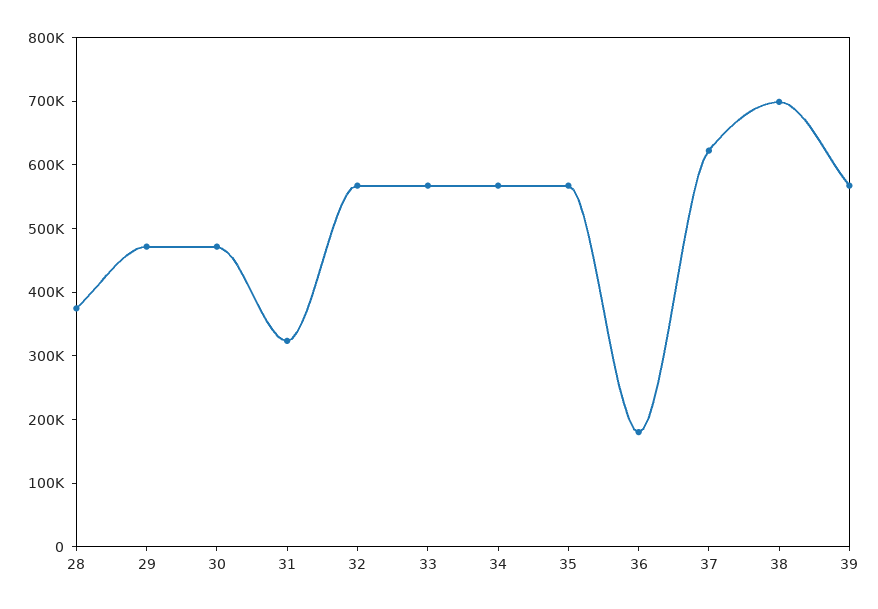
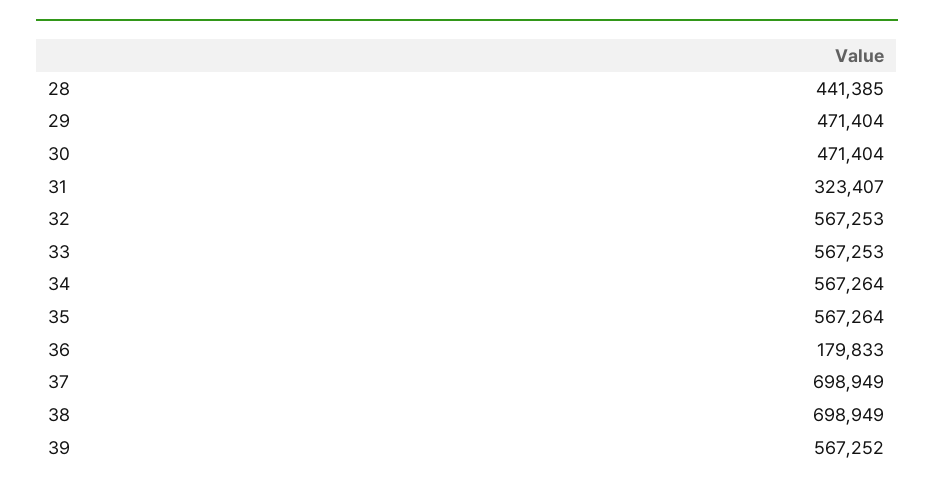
28: 380000 -> 441385
37: 620000 -> 698949

